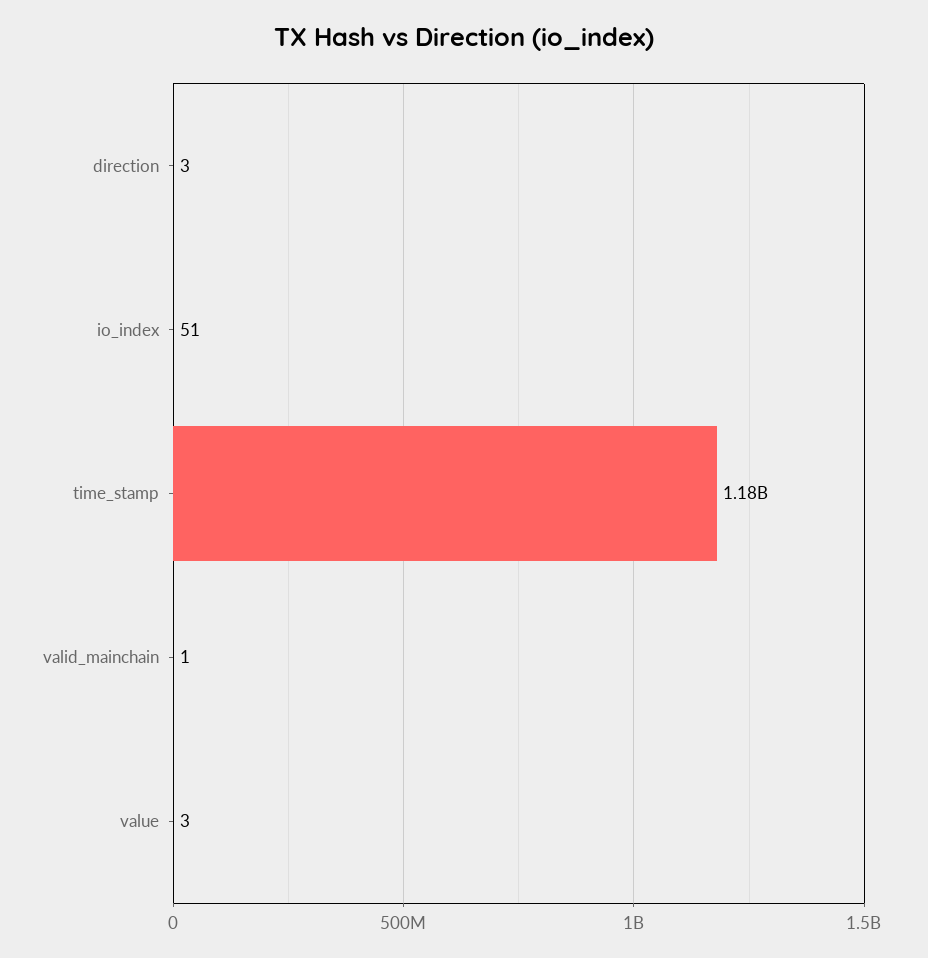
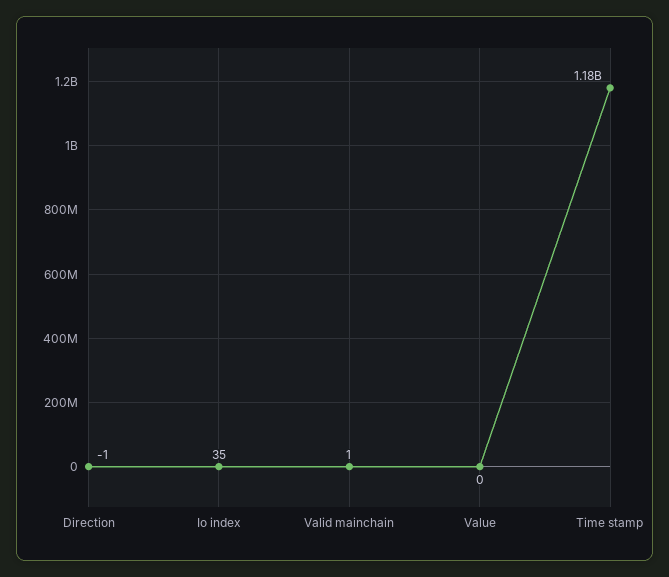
direction: 3 -> -1
io_index: 51 -> 35
value: 3 -> 0

